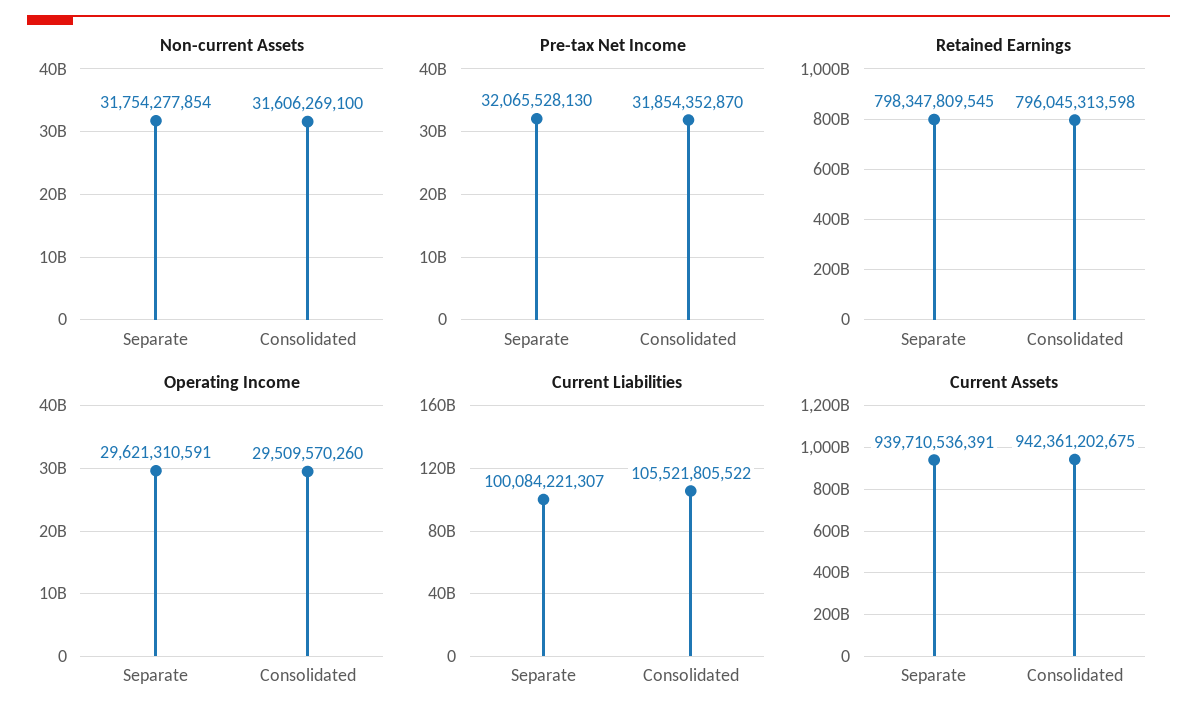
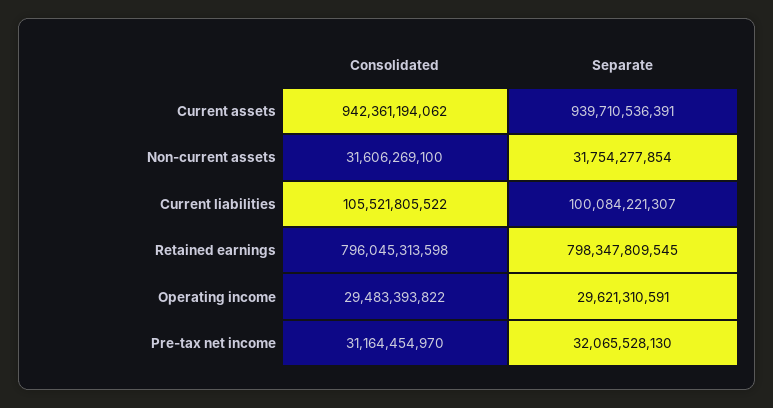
Pre-tax Net Income, Consolidated: 31854352870 -> 31164454970
Operating Income, Consolidated: 29509570260 -> 29483393822
Current Assets, Consolidated: 942361202675 -> 942361194062

